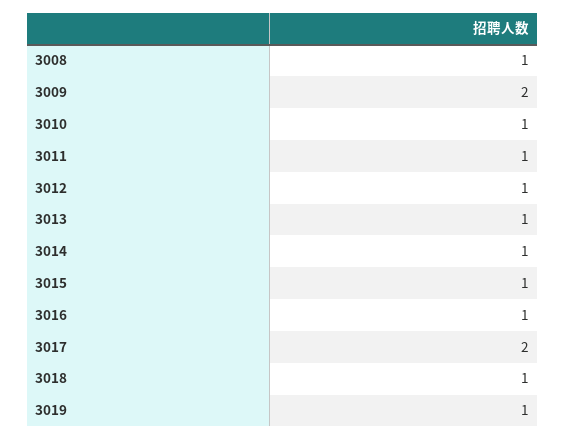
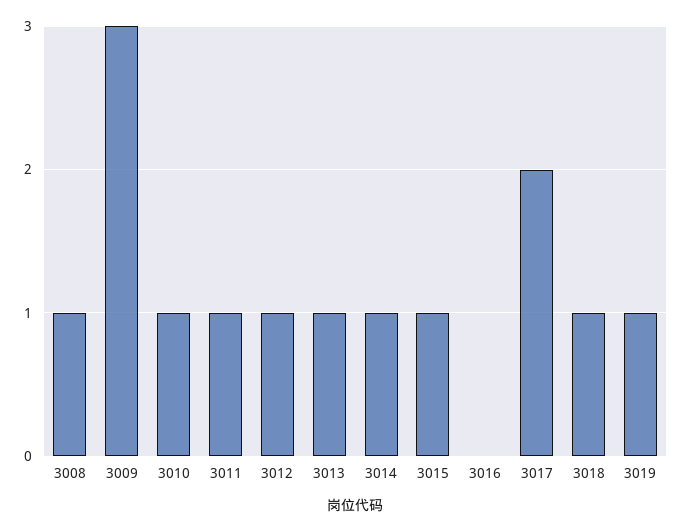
3009: 2 -> 3
3016: 1 -> 0

